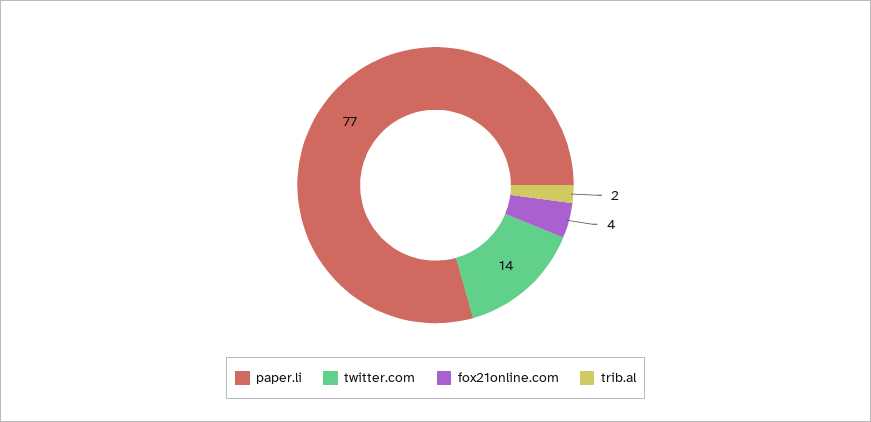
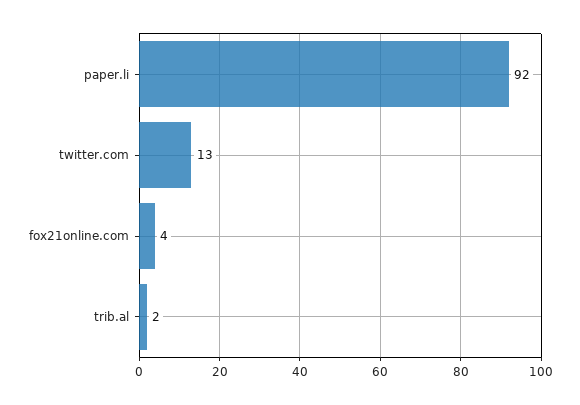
paper.li: 77 -> 92
twitter.com: 14 -> 13

